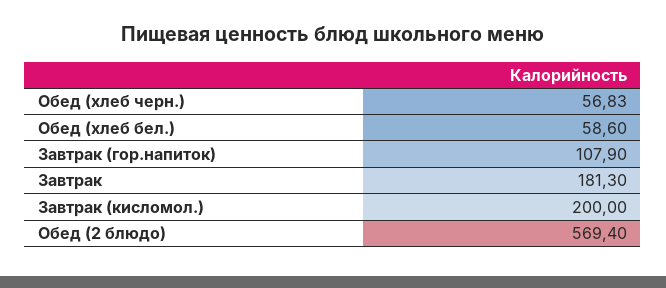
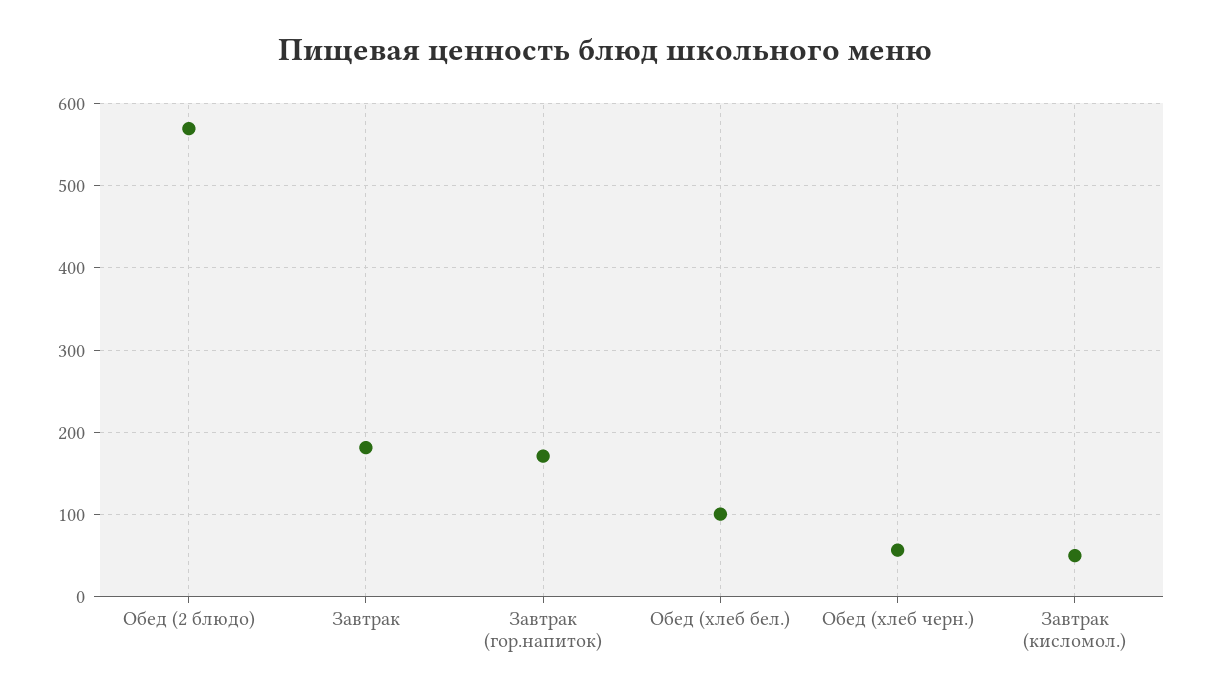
Обед (хлеб бел.): 58.6 -> 100
Завтрак (гор.напиток): 107.9 -> 170
Завтрак (кисломол.): 200 -> 50

